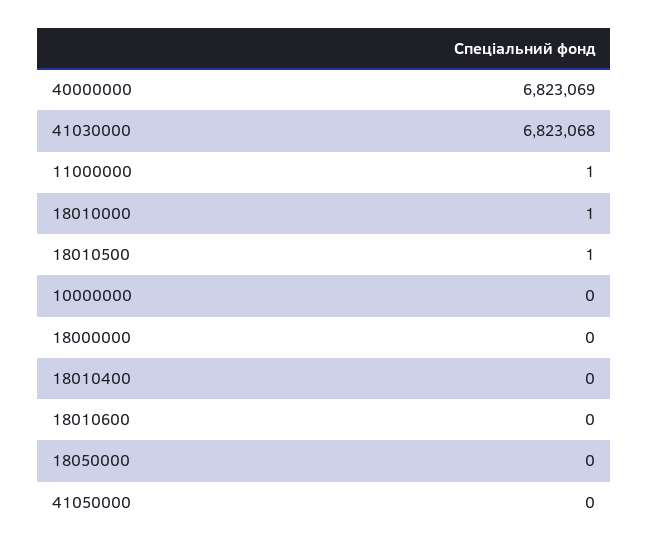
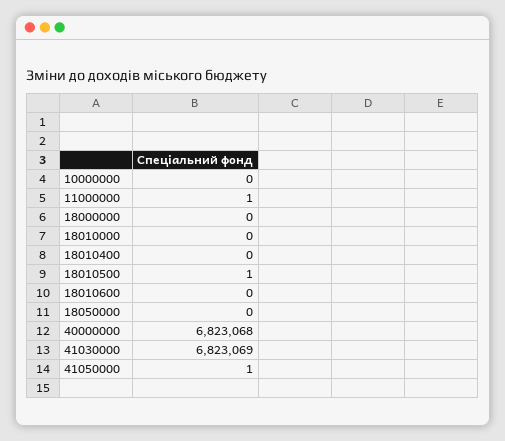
40000000: 6823069 -> 6823068
41030000: 6823068 -> 6823069
18010000: 1 -> 0
41050000: 0 -> 1

